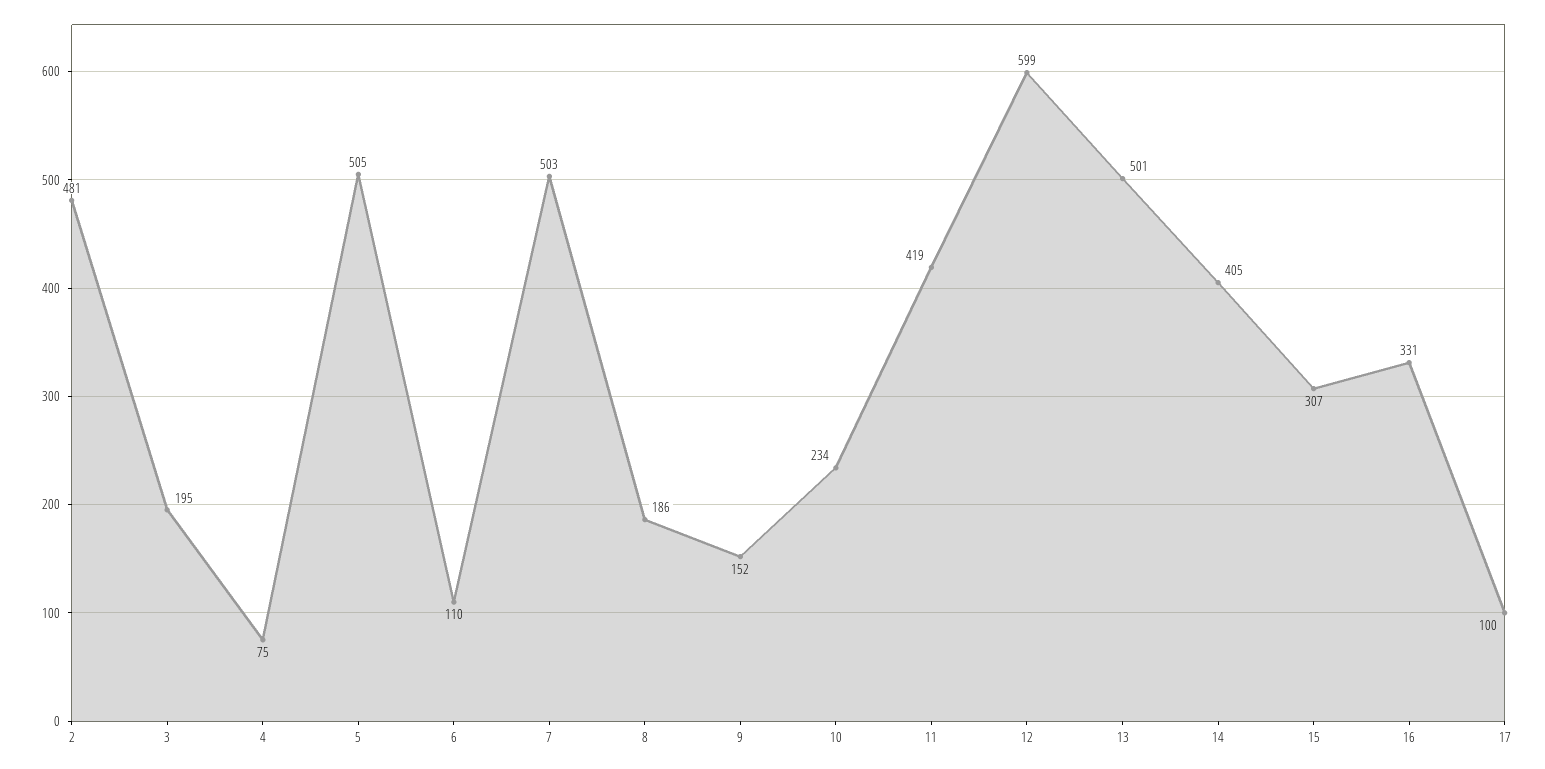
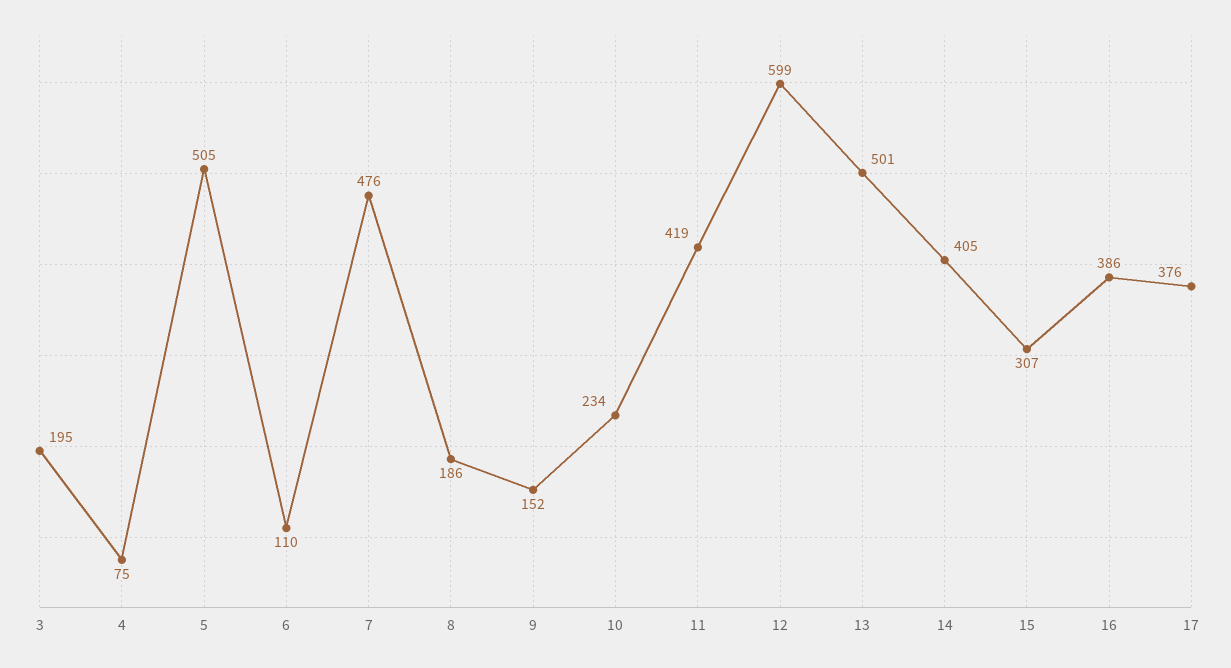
2: 481 -> none
7: 503 -> 476
16: 331 -> 386
17: 100 -> 376

